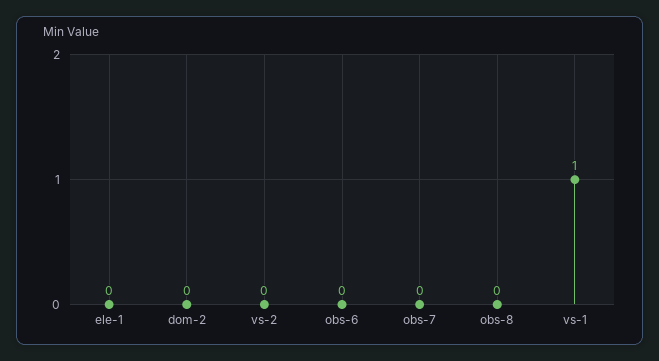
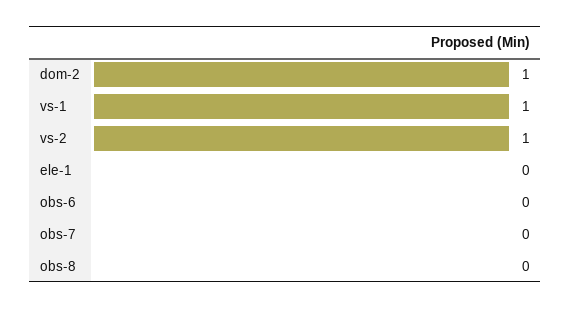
dom-2: 0 -> 1
vs-2: 0 -> 1

